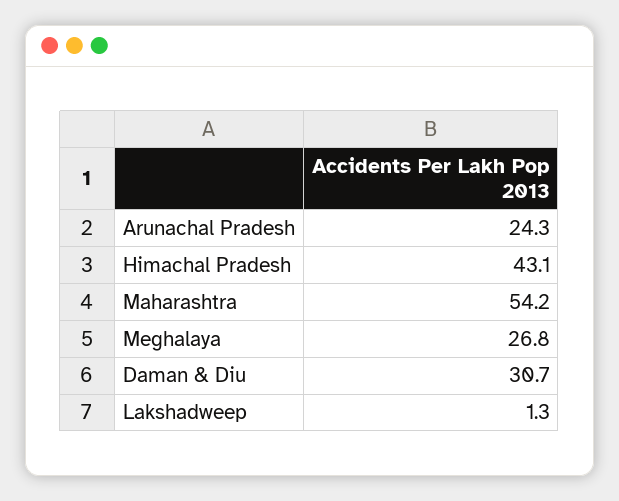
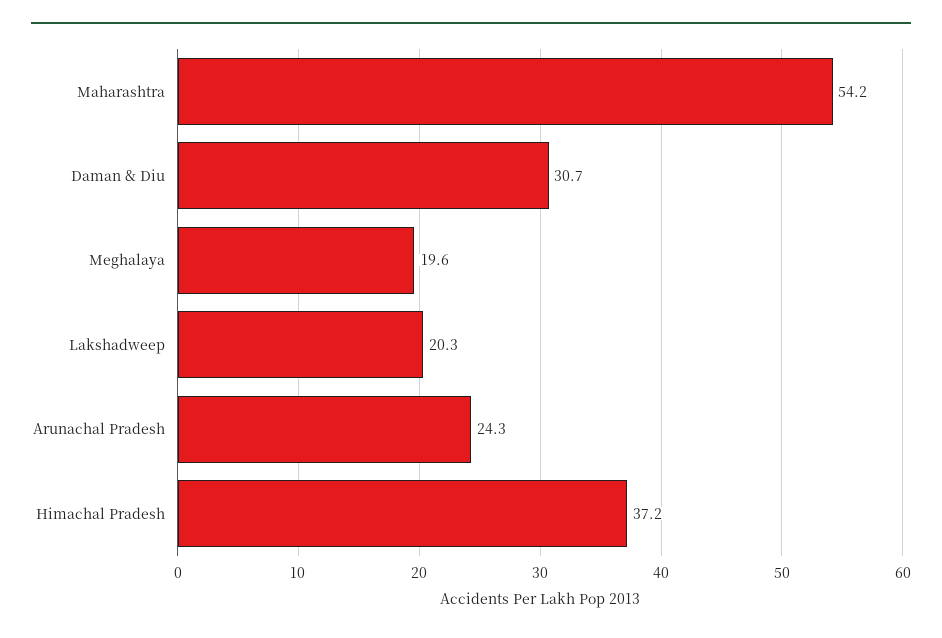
Himachal Pradesh: 43.1 -> 37.2
Meghalaya: 26.8 -> 19.6
Lakshadweep: 1.3 -> 20.3

